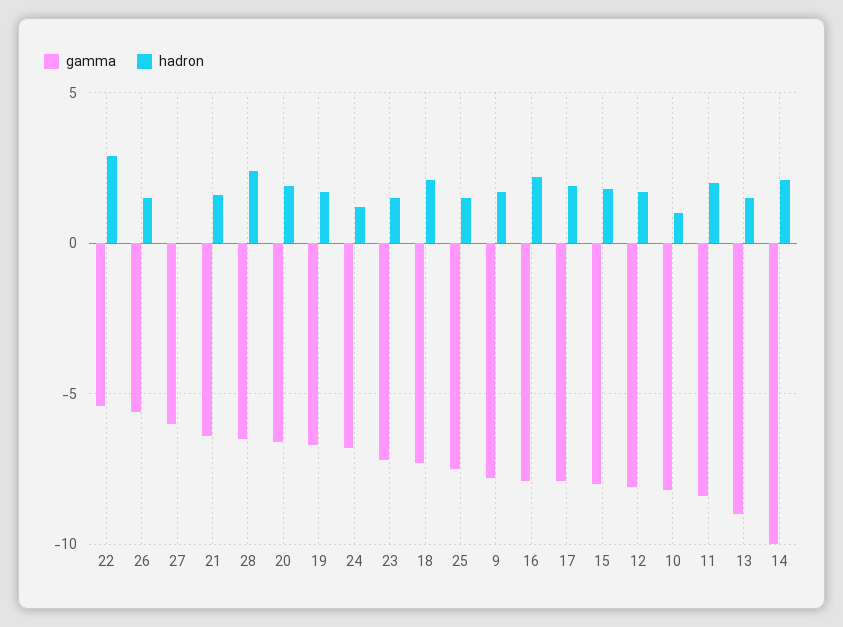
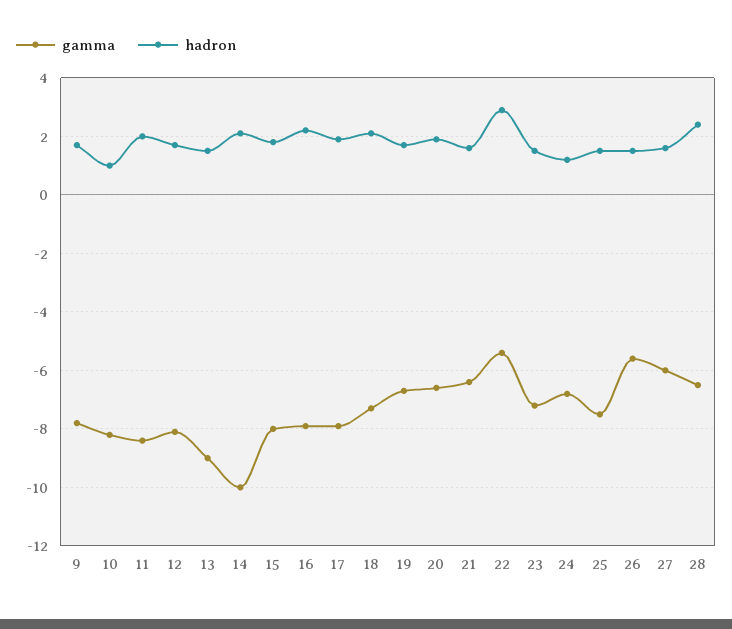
hadron, 27: 0 -> 1.5

